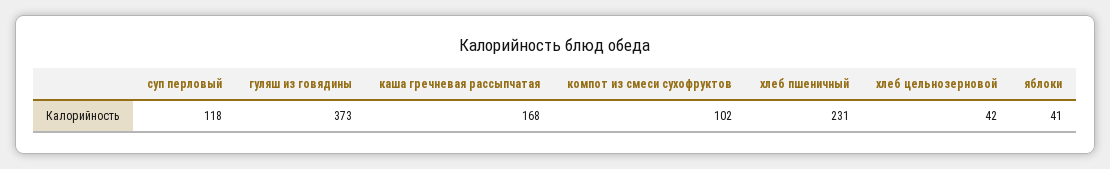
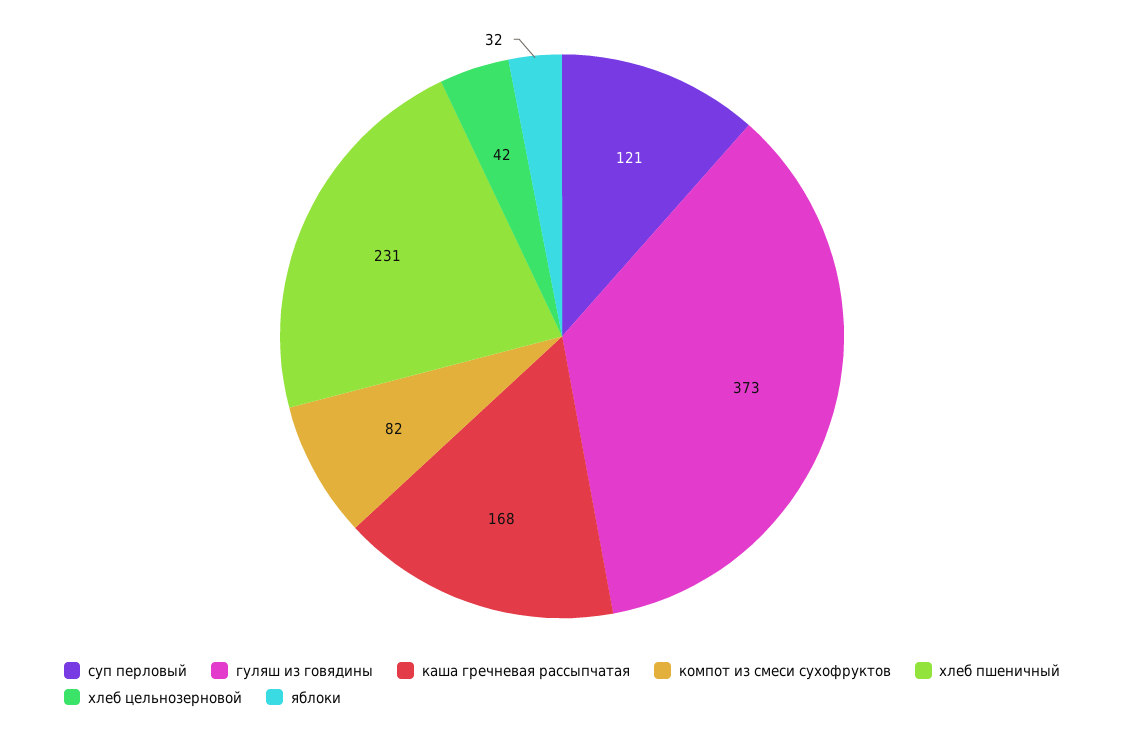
суп перловый: 118 -> 121
компот из смеси сухофруктов: 102 -> 82
яблоки: 41 -> 32

